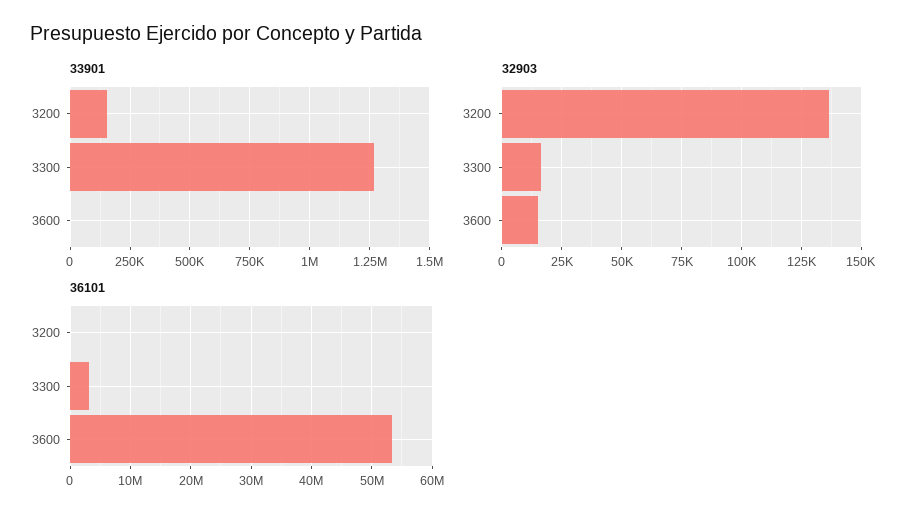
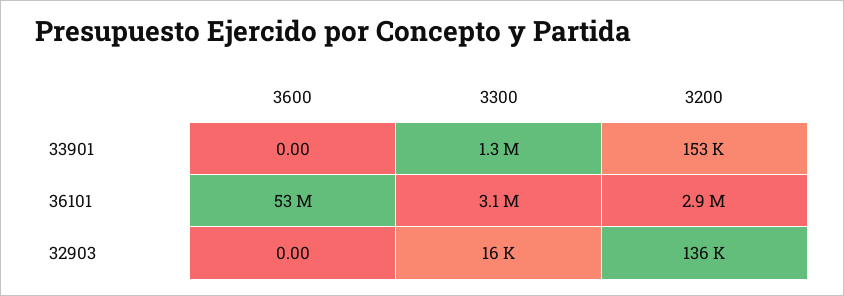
32903, 3600: 15000 -> 0
36101, 3200: 0 -> 2900000

